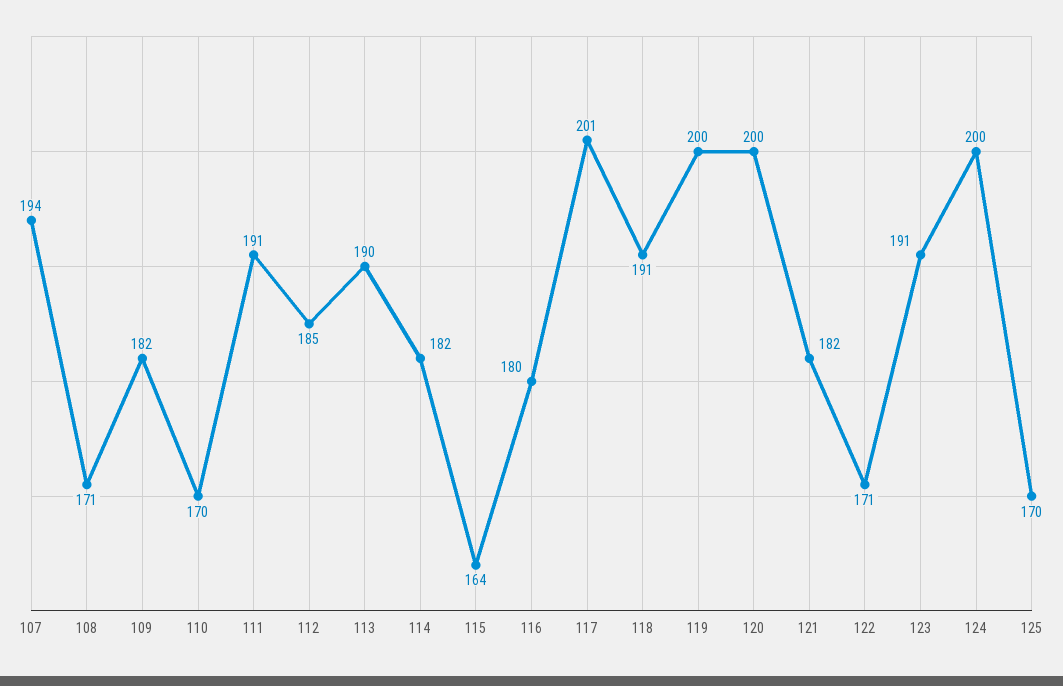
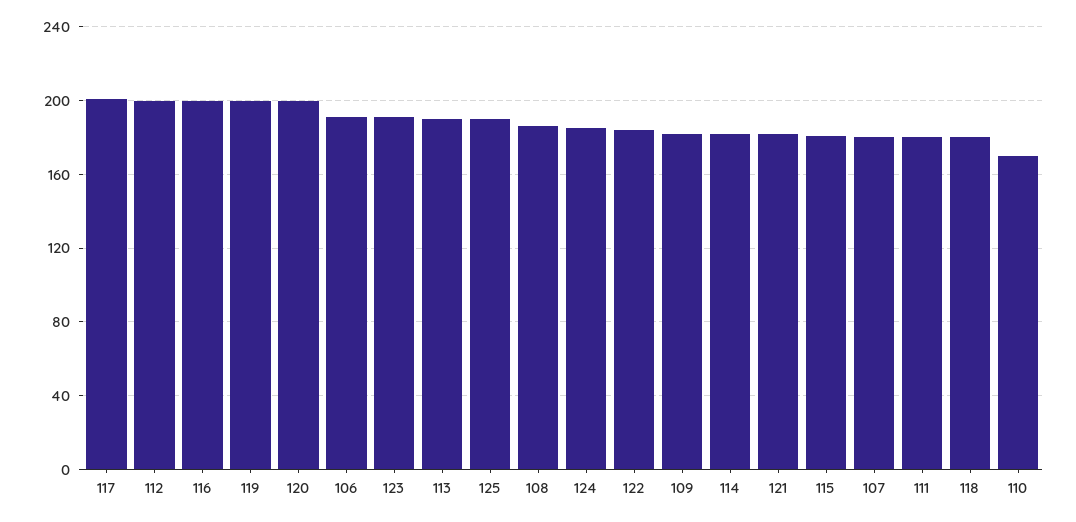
107: 194 -> 180
108: 171 -> 185
111: 191 -> 180
112: 185 -> 200
115: 164 -> 180
116: 180 -> 200
118: 191 -> 180
122: 171 -> 185
124: 200 -> 185
125: 170 -> 190
106: none -> 190

